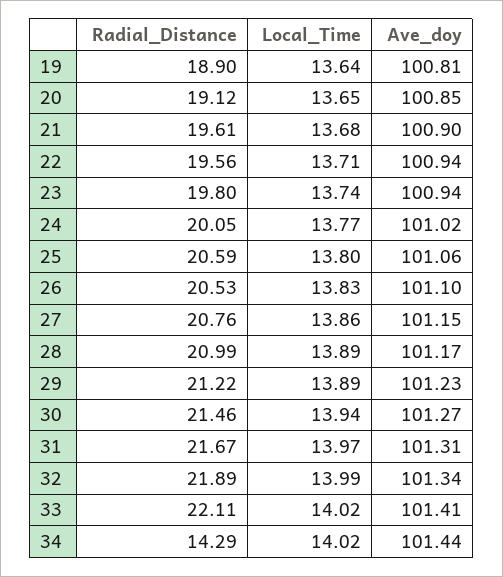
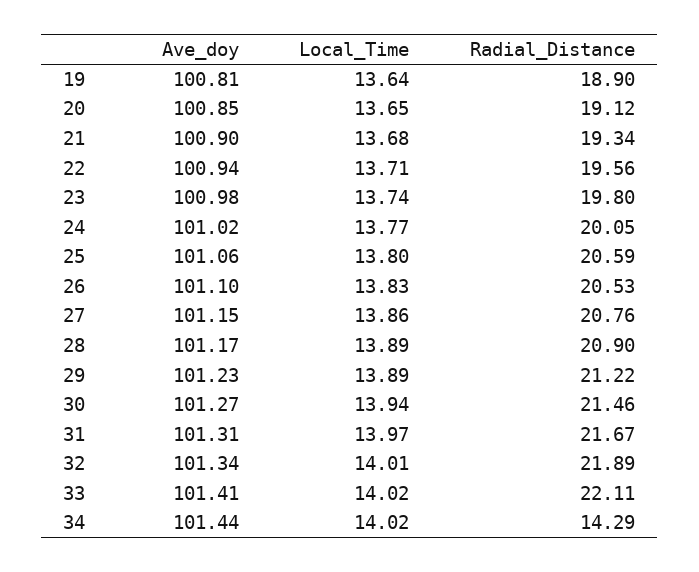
Radial_Distance, 21: 19.61 -> 19.34
Ave_doy, 23: 100.94 -> 100.98
Radial_Distance, 28: 20.99 -> 20.9
Local_Time, 32: 13.99 -> 14.01

